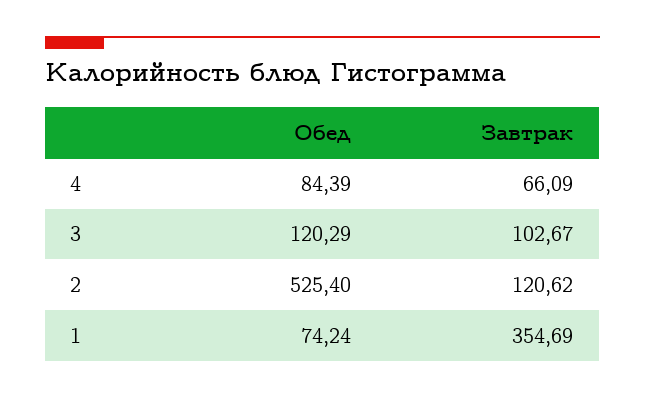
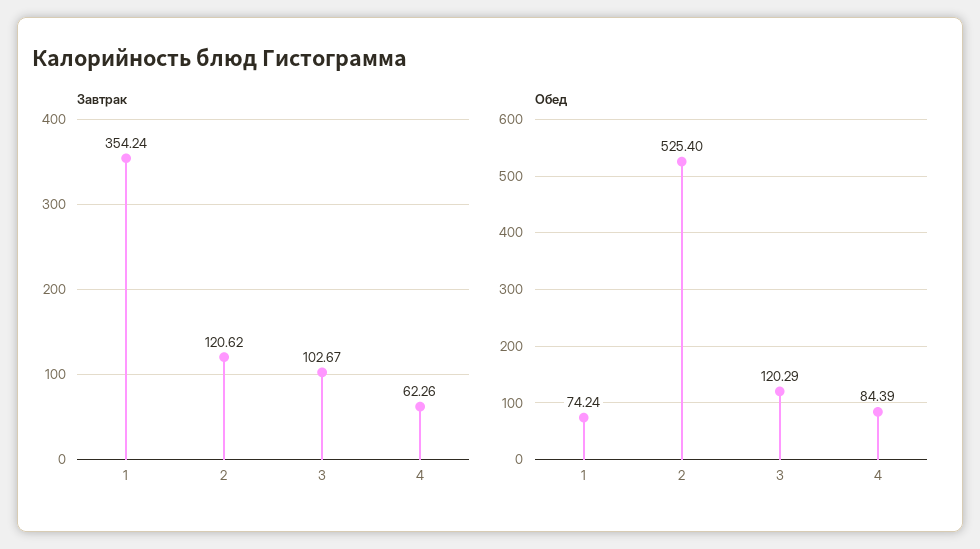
Завтрак, 4: 66.09 -> 62.26
Завтрак, 1: 354.69 -> 354.24

